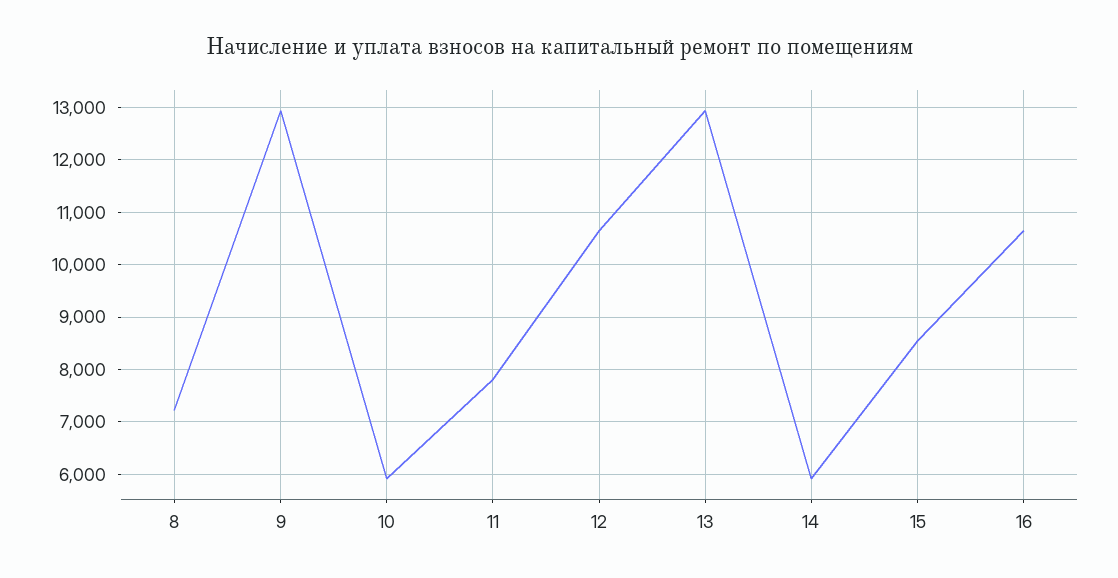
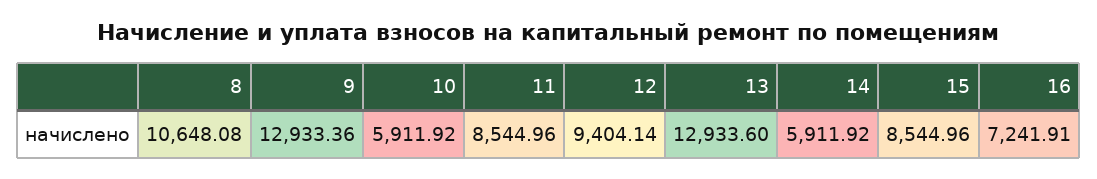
8: 7200 -> 10648.08
11: 7800 -> 8544.96
12: 10600 -> 9404.14
16: 10600 -> 7241.91

